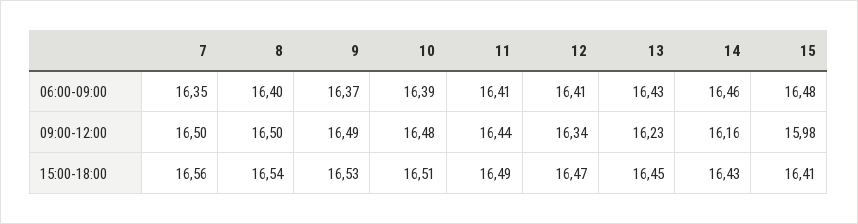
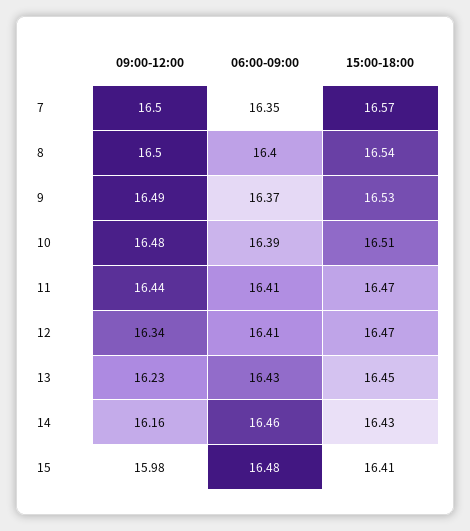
7, 15:00-18:00: 16.56 -> 16.57
11, 15:00-18:00: 16.49 -> 16.47

